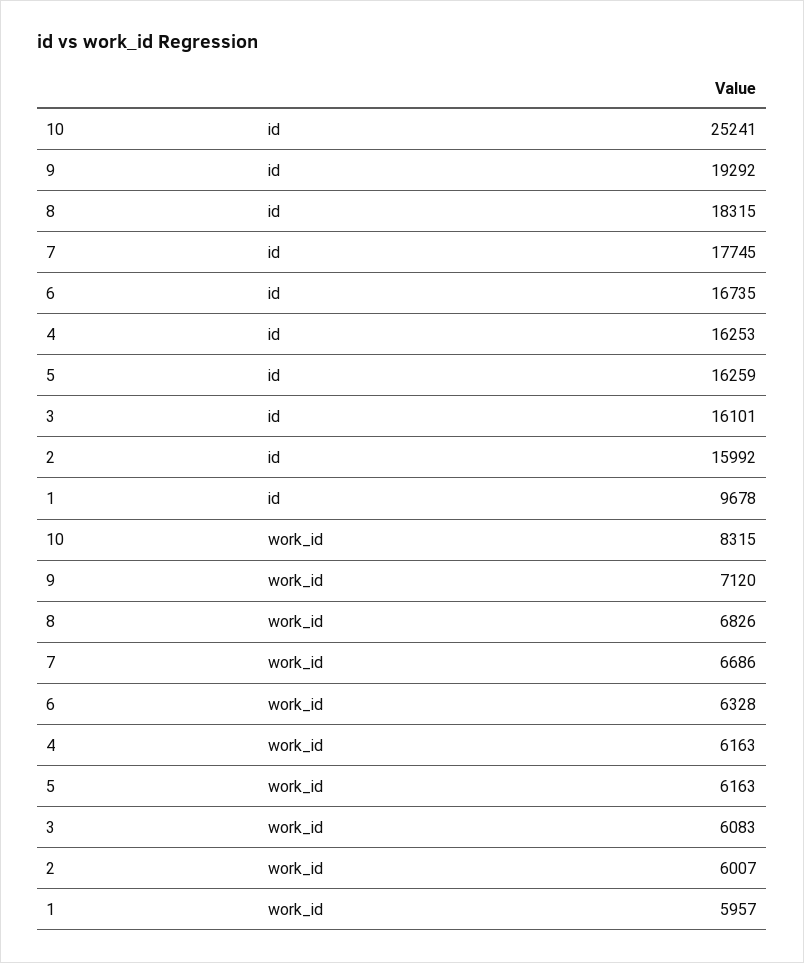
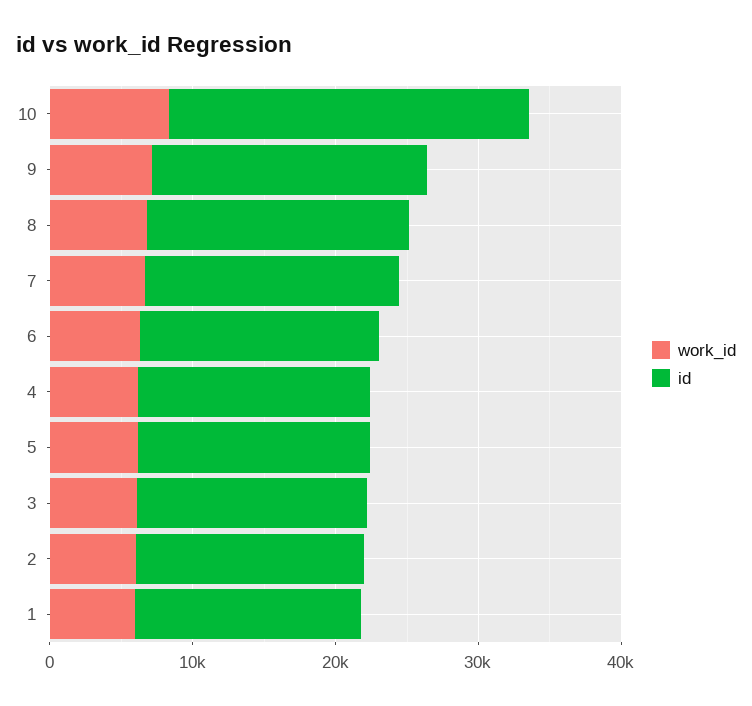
id, 1: 9678 -> 16000

